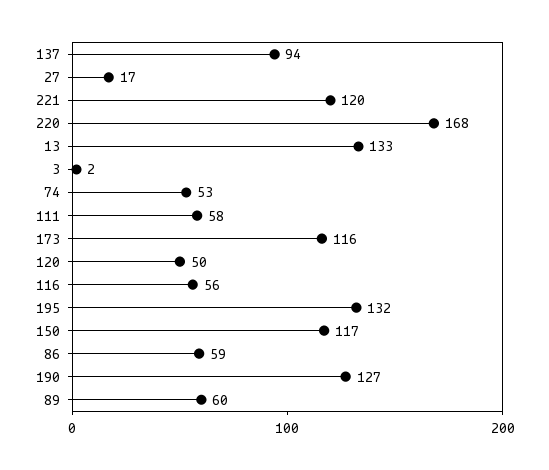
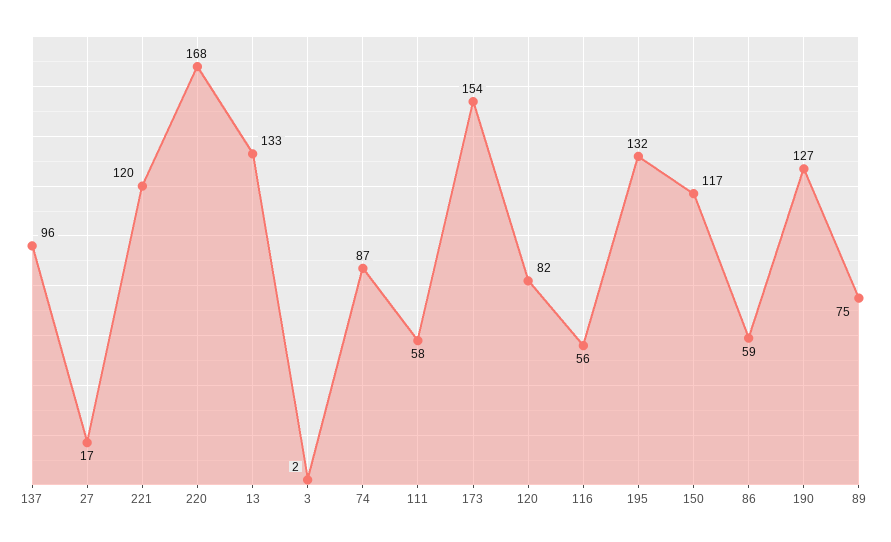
137: 94 -> 96
74: 53 -> 87
173: 116 -> 154
120: 50 -> 82
89: 60 -> 75

